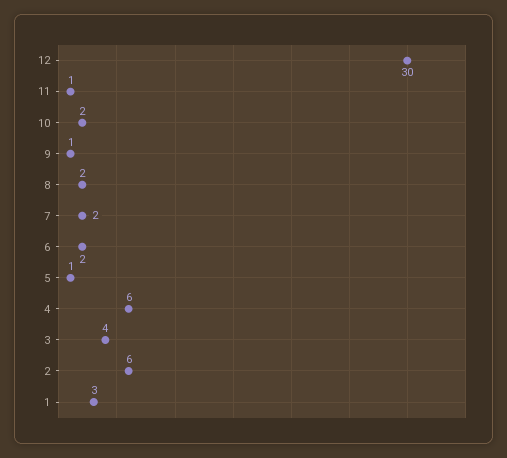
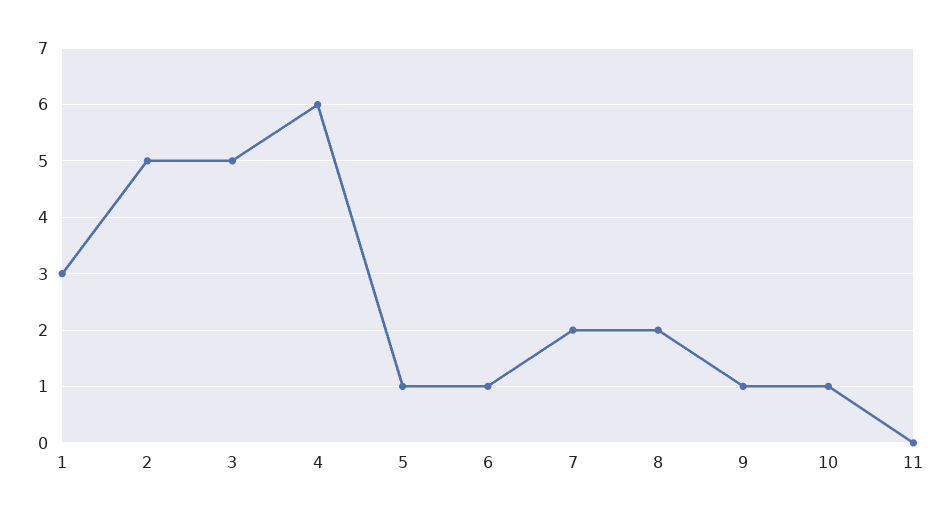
12: 30 -> none
11: 1 -> 0
10: 2 -> 1
6: 2 -> 1
3: 4 -> 5
2: 6 -> 5

